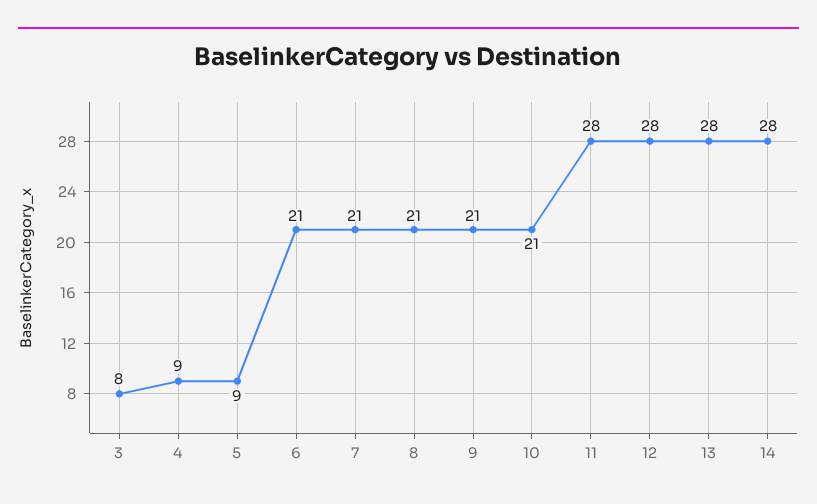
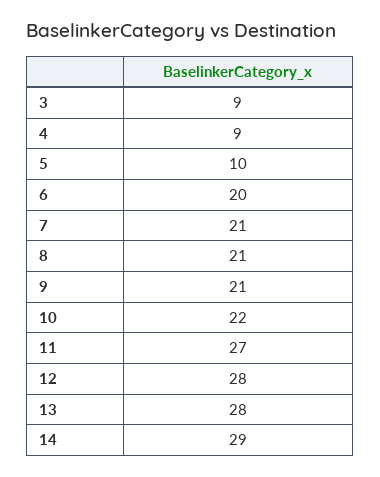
3: 8 -> 9
5: 9 -> 10
6: 21 -> 20
10: 21 -> 22
11: 28 -> 27
14: 28 -> 29

